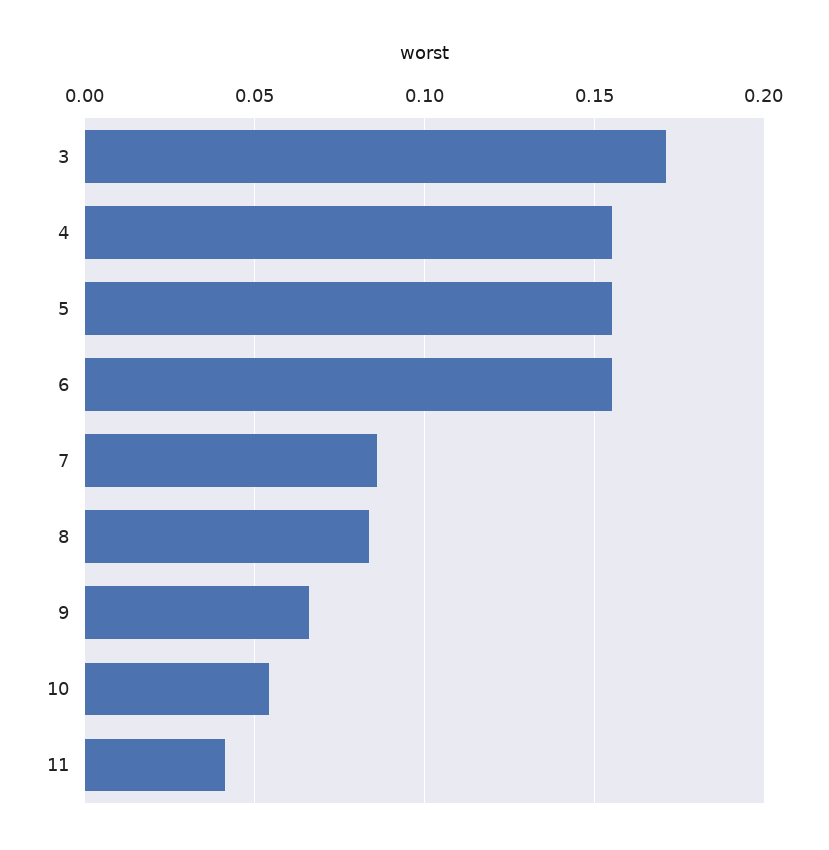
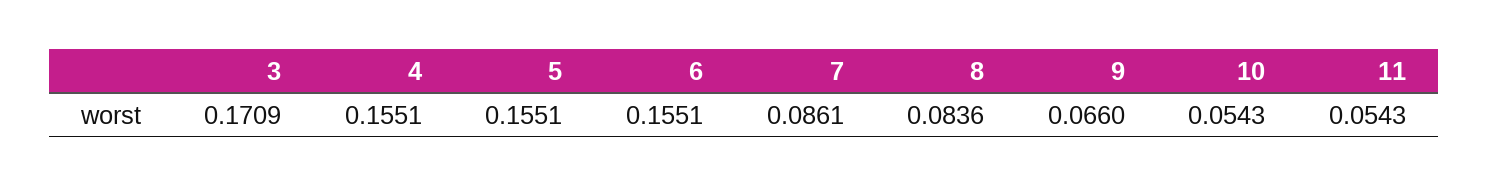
11: 0.04 -> 0.0543

